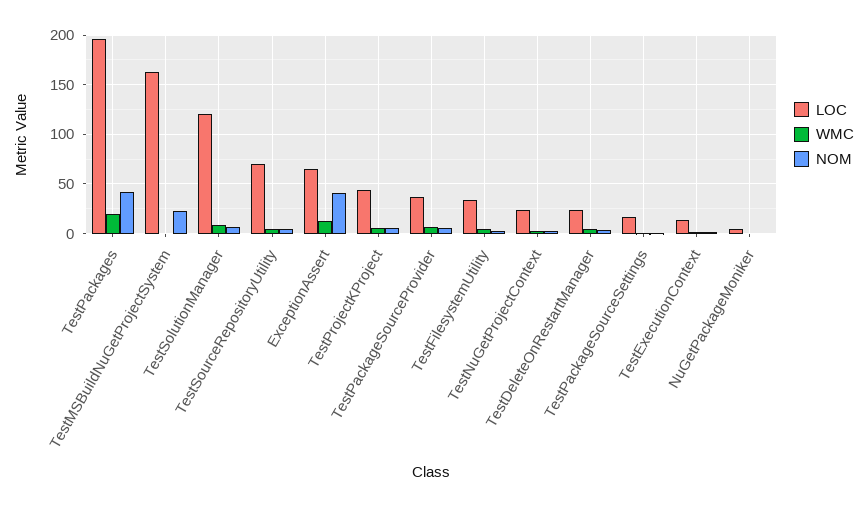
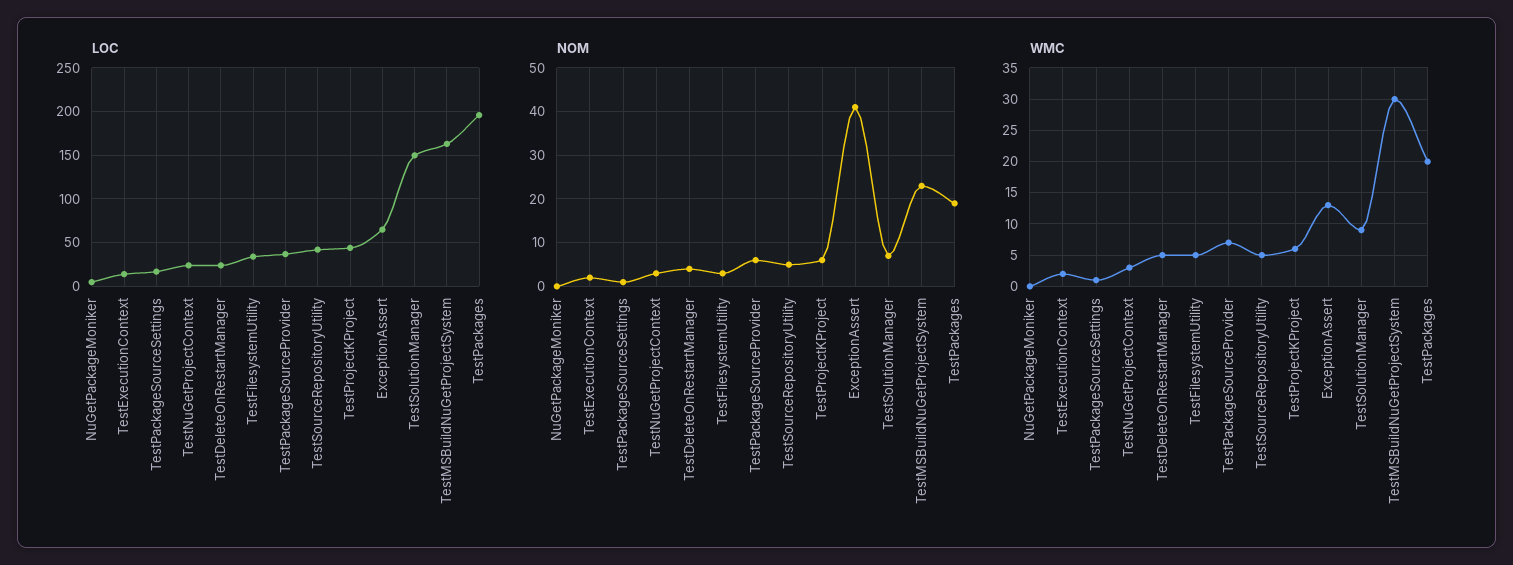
NOM, TestPackages: 40 -> 20
WMC, TestMSBuildNuGetProjectSystem: 0 -> 30
LOC, TestSolutionManager: 120 -> 150
LOC, TestSourceRepositoryUtility: 70 -> 40

